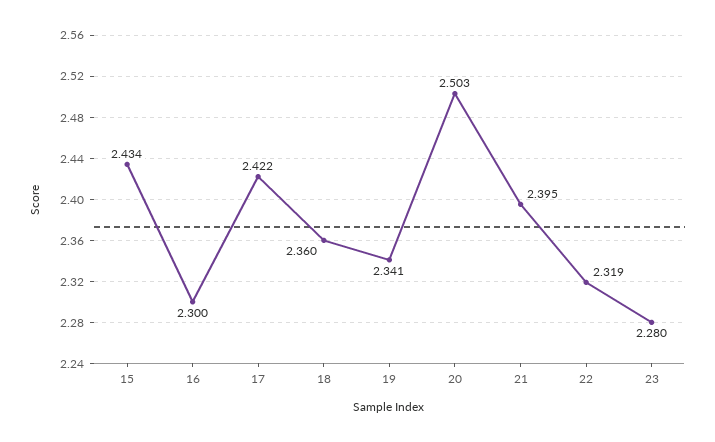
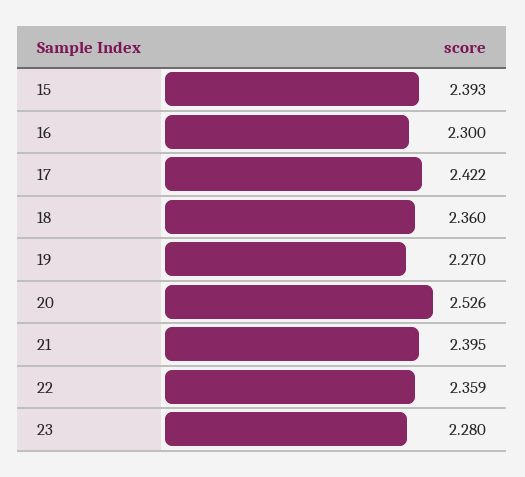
15: 2.434 -> 2.393
19: 2.341 -> 2.27
20: 2.503 -> 2.526
22: 2.319 -> 2.359

